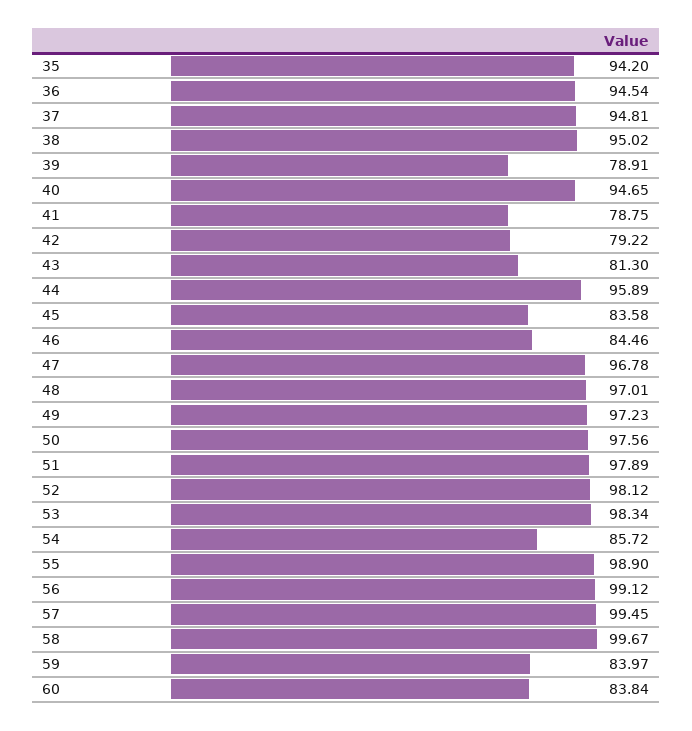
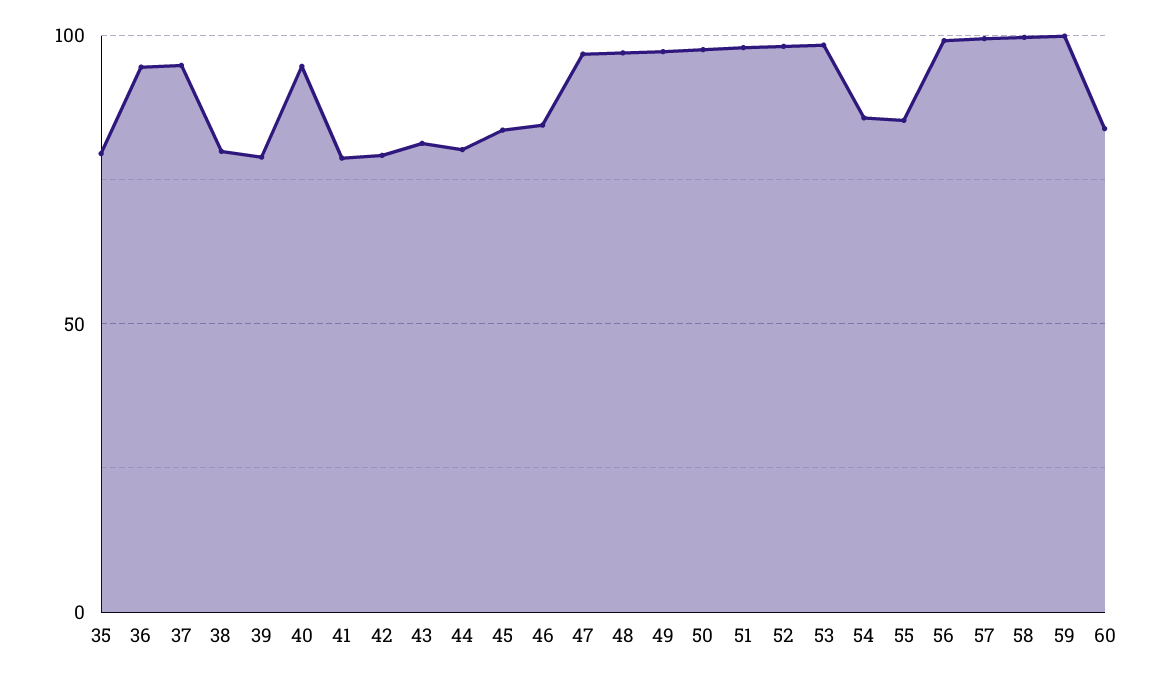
35: 94.2 -> 80
38: 95.02 -> 80
44: 95.89 -> 80
55: 98.9 -> 85
59: 83.97 -> 100

